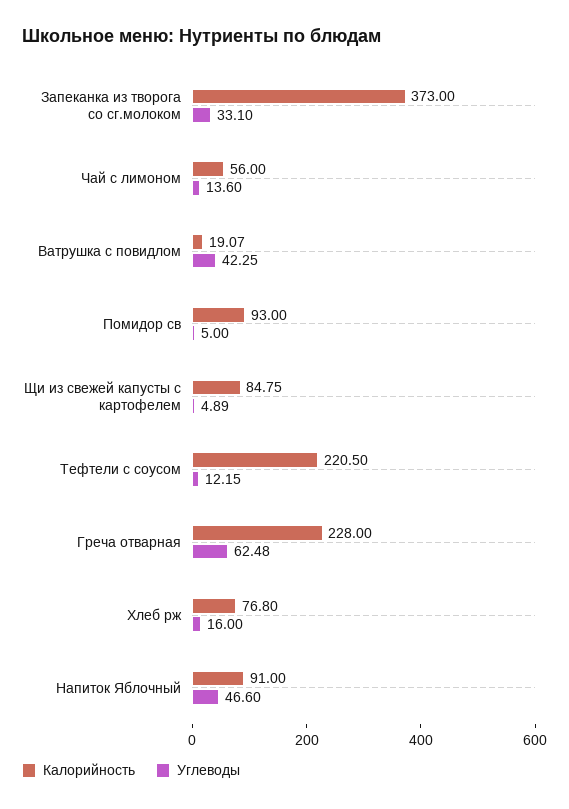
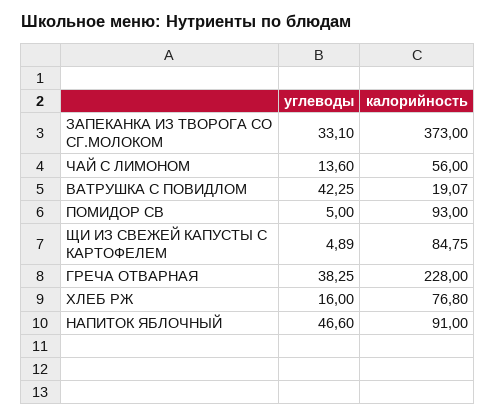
Калорийность, Тефтели с соусом: 220.5 -> none
Углеводы, Тефтели с соусом: 12.15 -> none
Углеводы, Греча отварная: 62.48 -> 38.25

